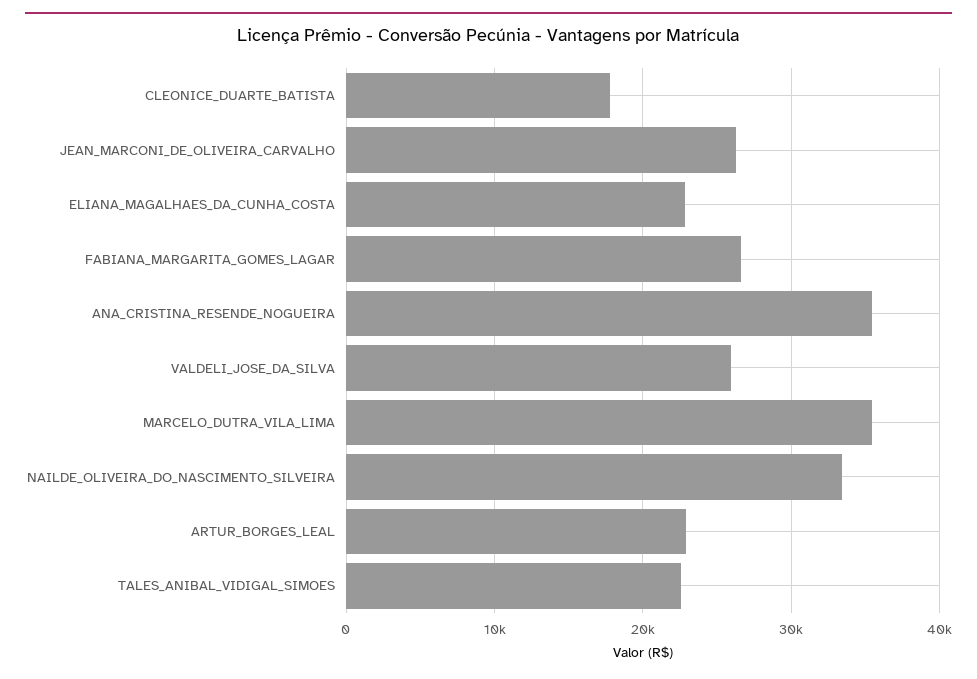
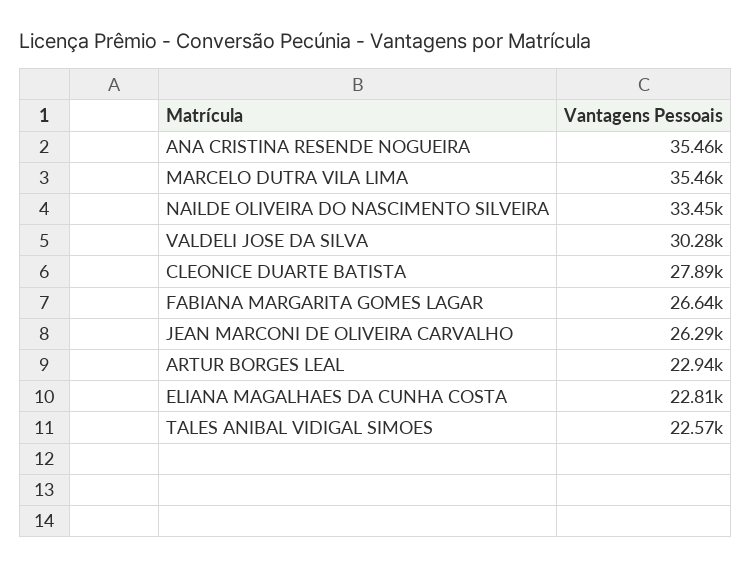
CLEONICE_DUARTE_BATISTA: 18000 -> 27890
VALDELI_JOSE_DA_SILVA: 26000 -> 30280

